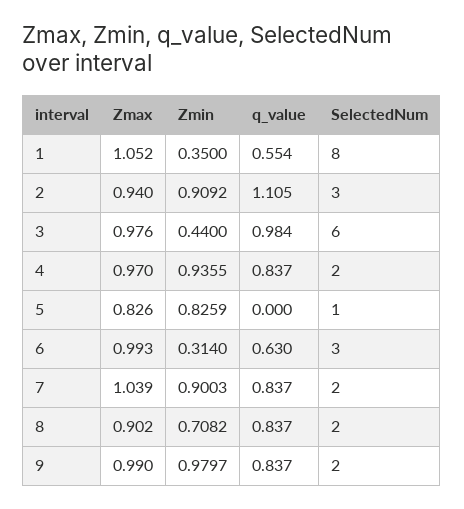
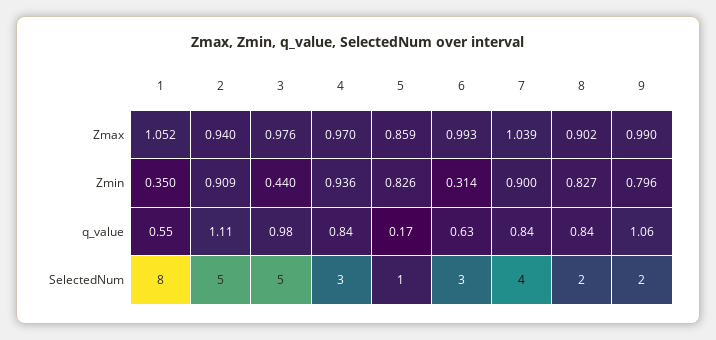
SelectedNum, 2: 3 -> 5
SelectedNum, 3: 6 -> 5
SelectedNum, 4: 2 -> 3
Zmax, 5: 0.826 -> 0.859
q_value, 5: 0 -> 0.17
SelectedNum, 7: 2 -> 4
Zmin, 8: 0.7082 -> 0.827
Zmin, 9: 0.9797 -> 0.796
q_value, 9: 0.837 -> 1.06

